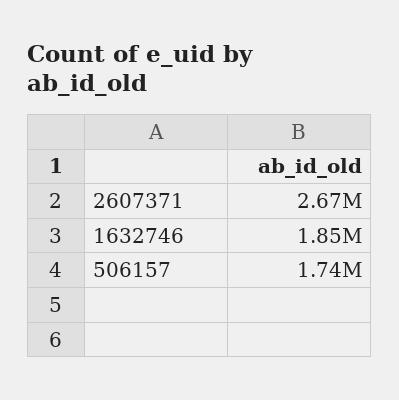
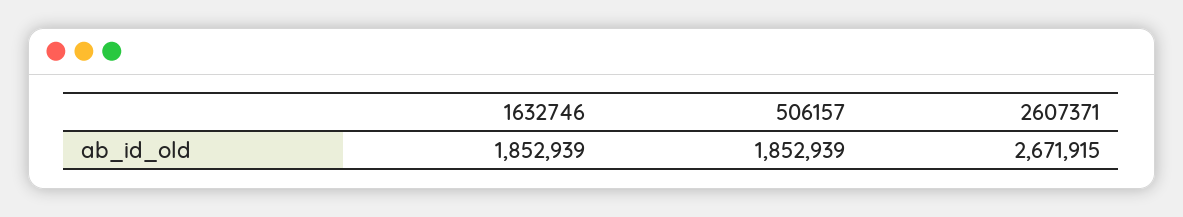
506157: 1740000 -> 1852939

